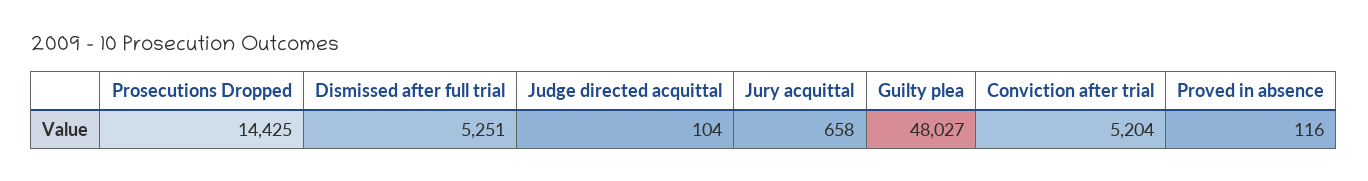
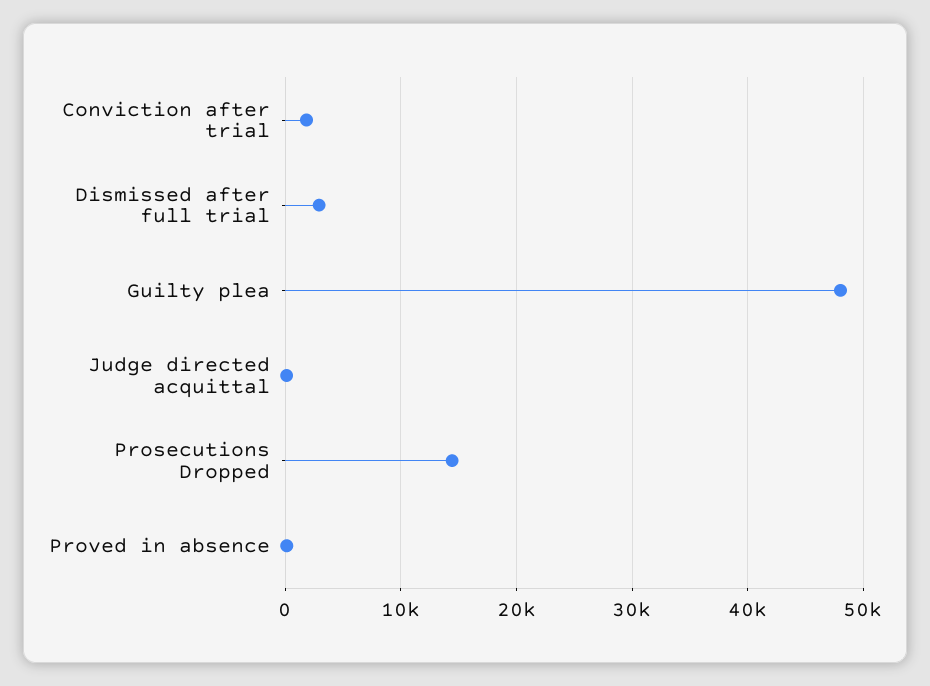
Dismissed after full trial: 5251 -> 3000
Jury acquittal: 658 -> none
Conviction after trial: 5204 -> 2000

